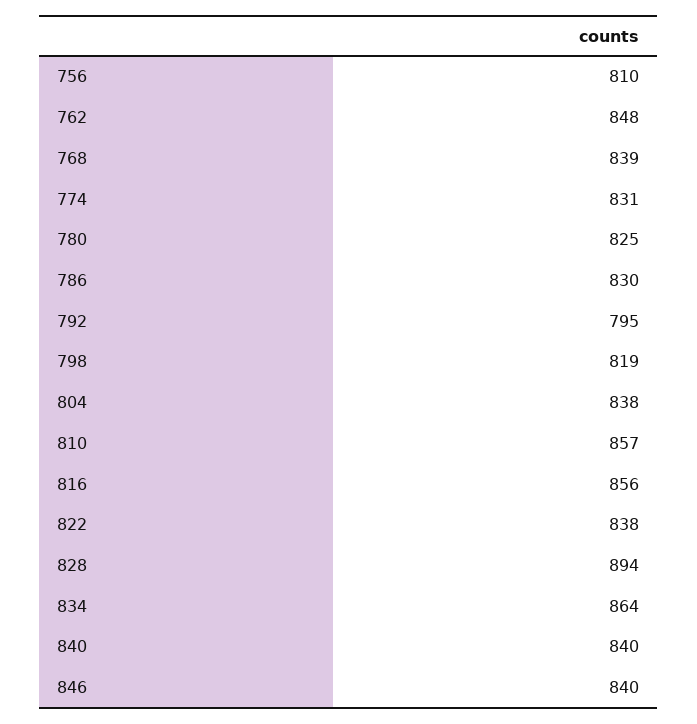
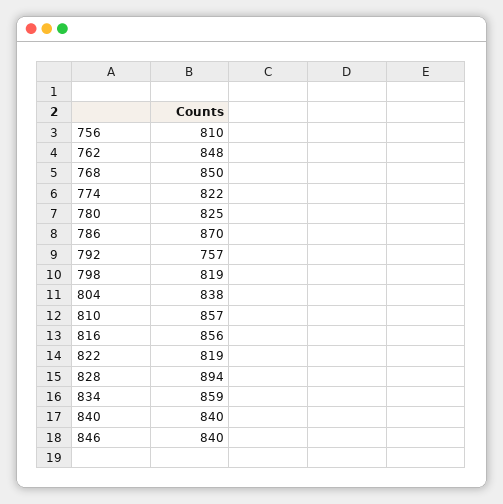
768: 839 -> 850
774: 831 -> 822
786: 830 -> 870
792: 795 -> 757
822: 838 -> 819
834: 864 -> 859

